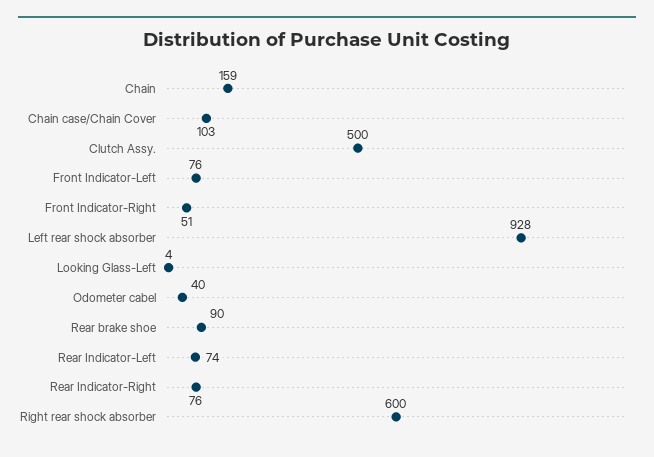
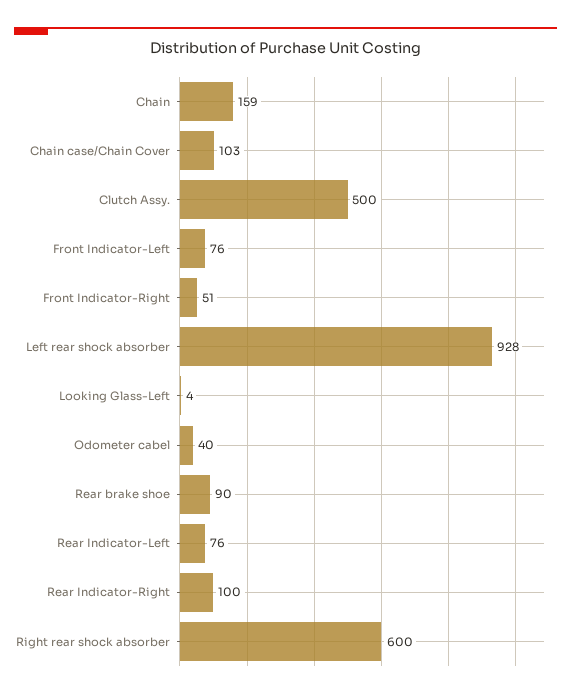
Rear Indicator-Left: 74 -> 76
Rear Indicator-Right: 76 -> 100

